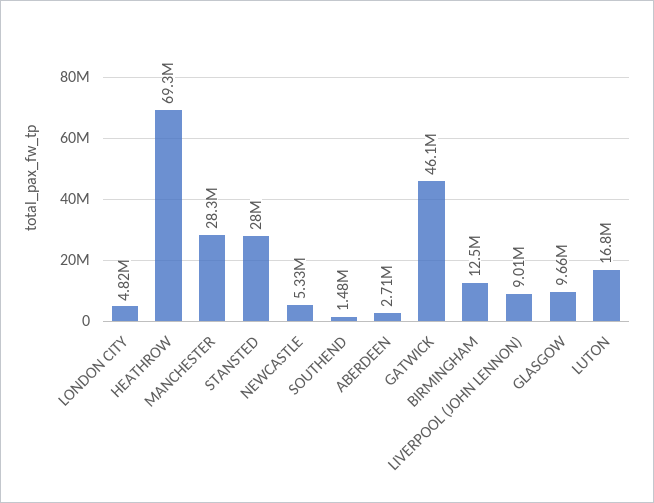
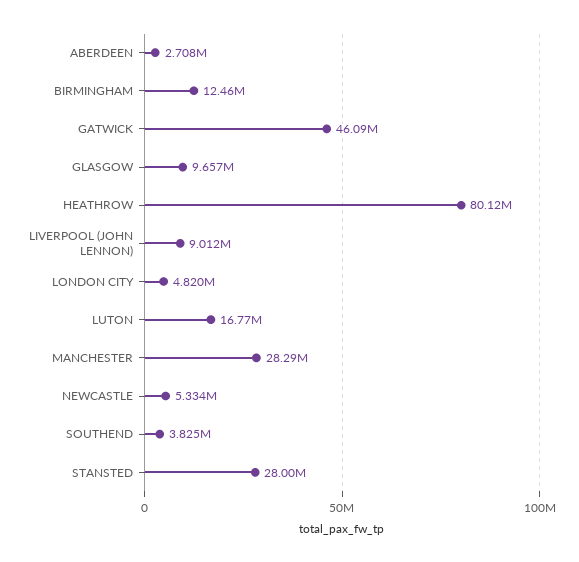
HEATHROW: 69300000 -> 80120000
SOUTHEND: 1480000 -> 3825000

